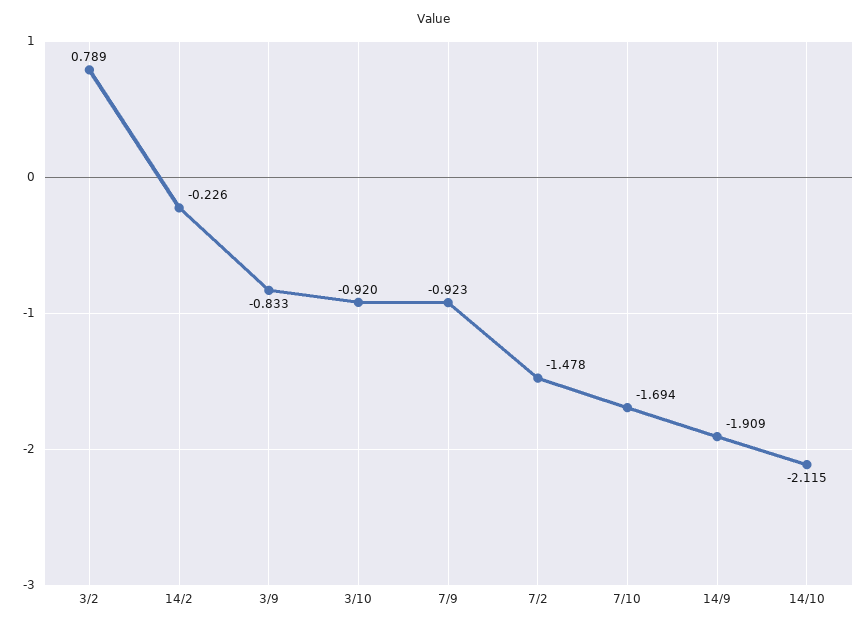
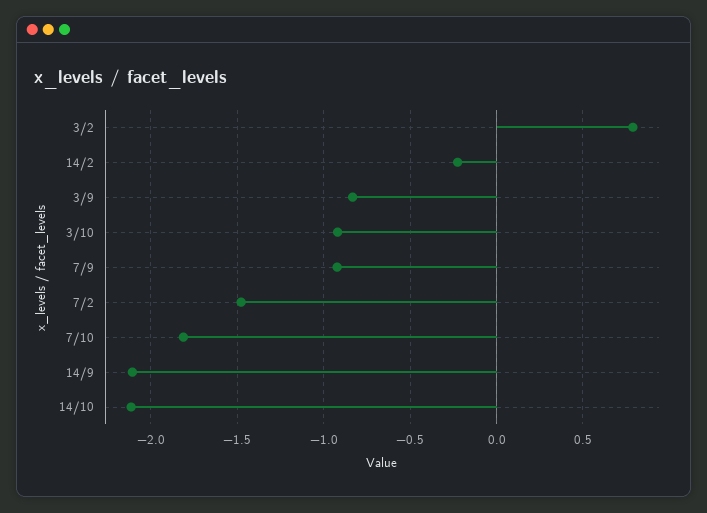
7/10: -1.694 -> -1.8
14/9: -1.909 -> -2.1

